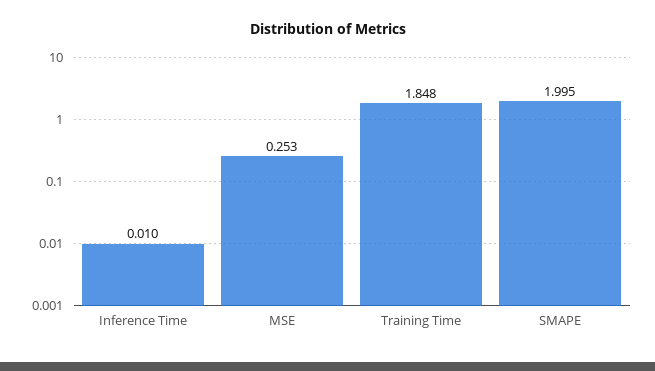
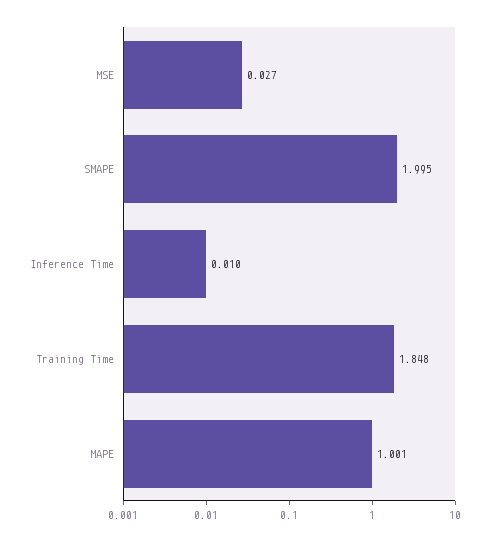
MSE: 0.253 -> 0.027
MAPE: none -> 1.001

